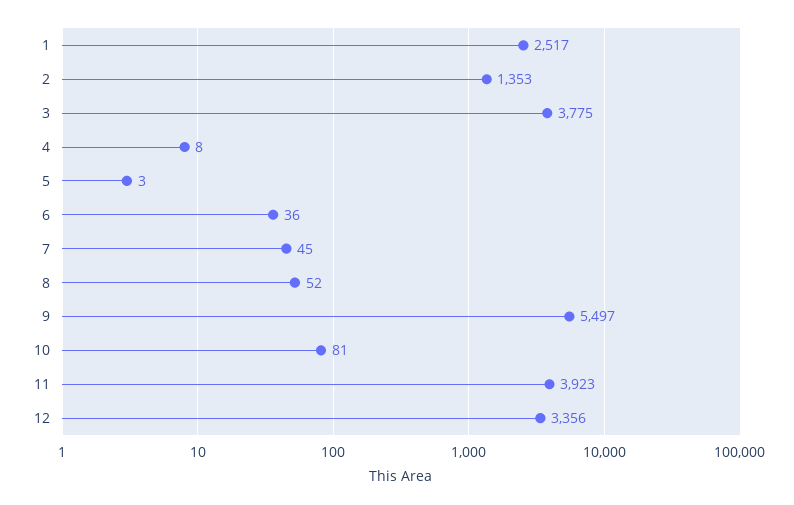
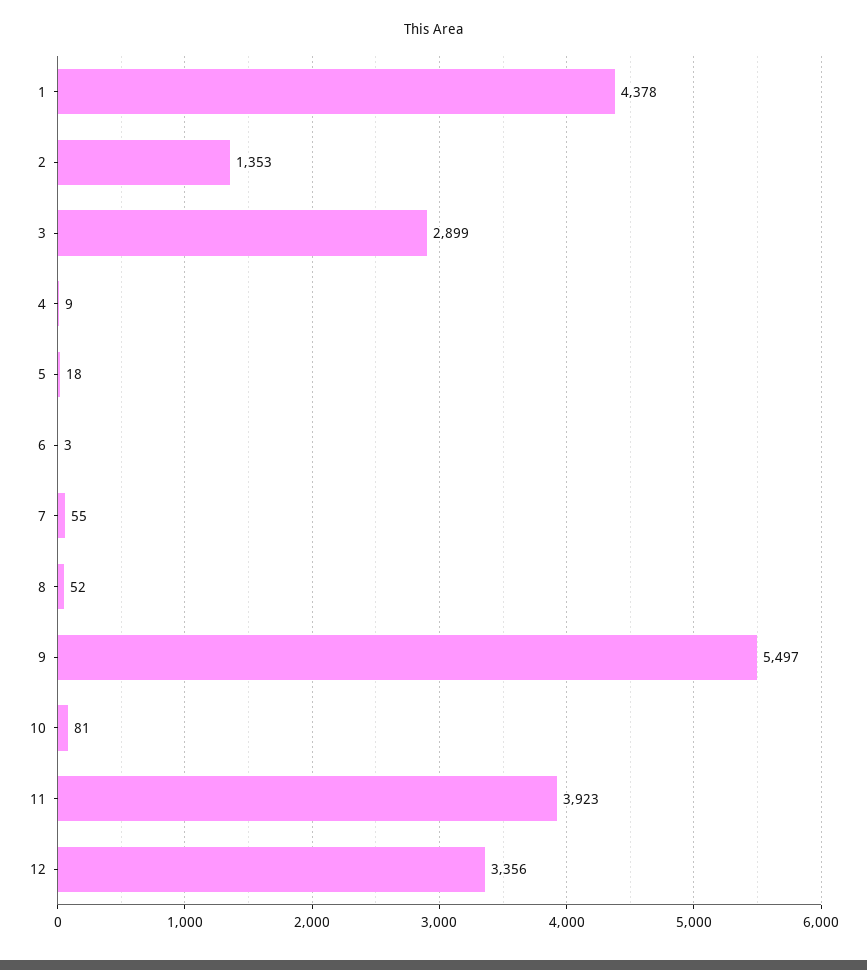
1: 2517 -> 4378
3: 3775 -> 2899
4: 8 -> 9
5: 3 -> 18
6: 36 -> 3
7: 45 -> 55

